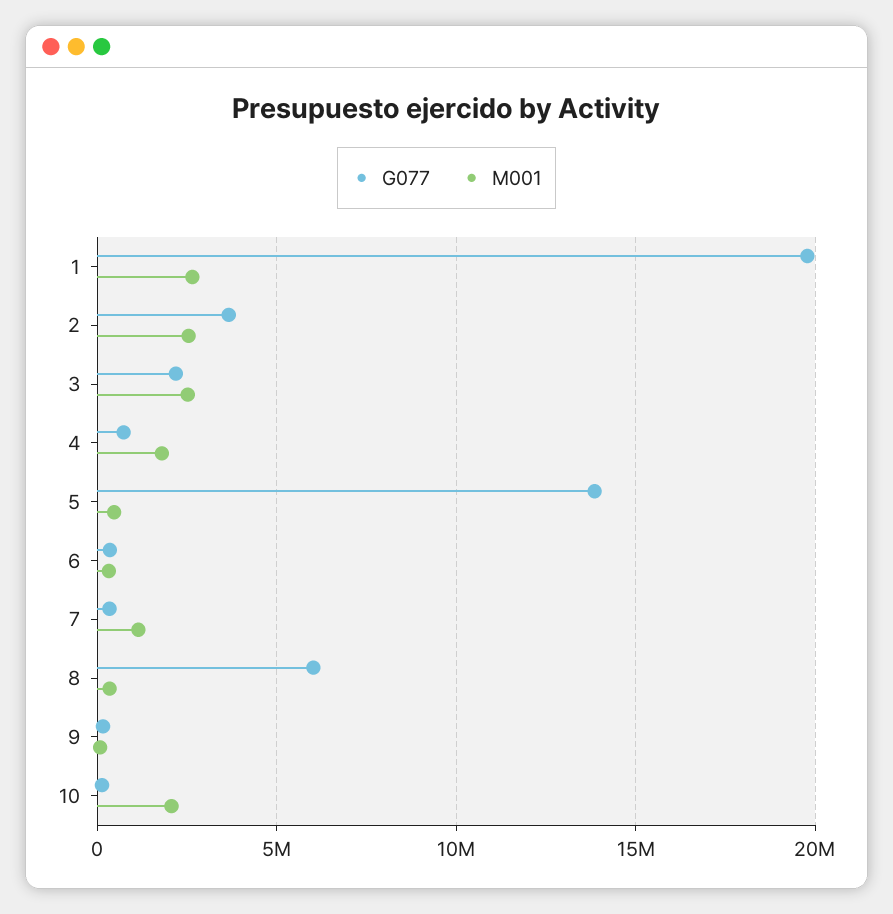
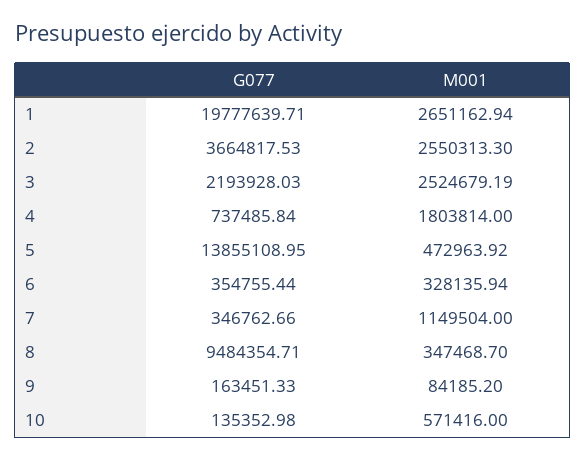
G077, 8: 6000000 -> 9484354.71
M001, 10: 2000000 -> 571416

